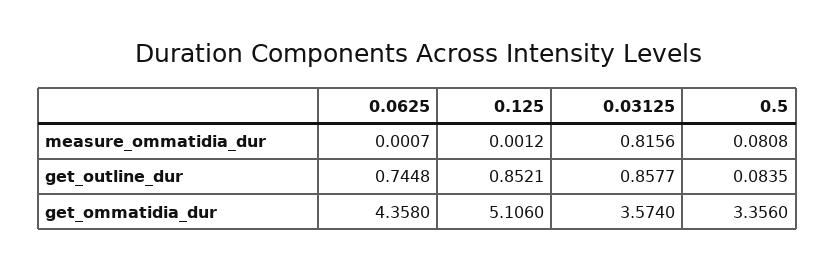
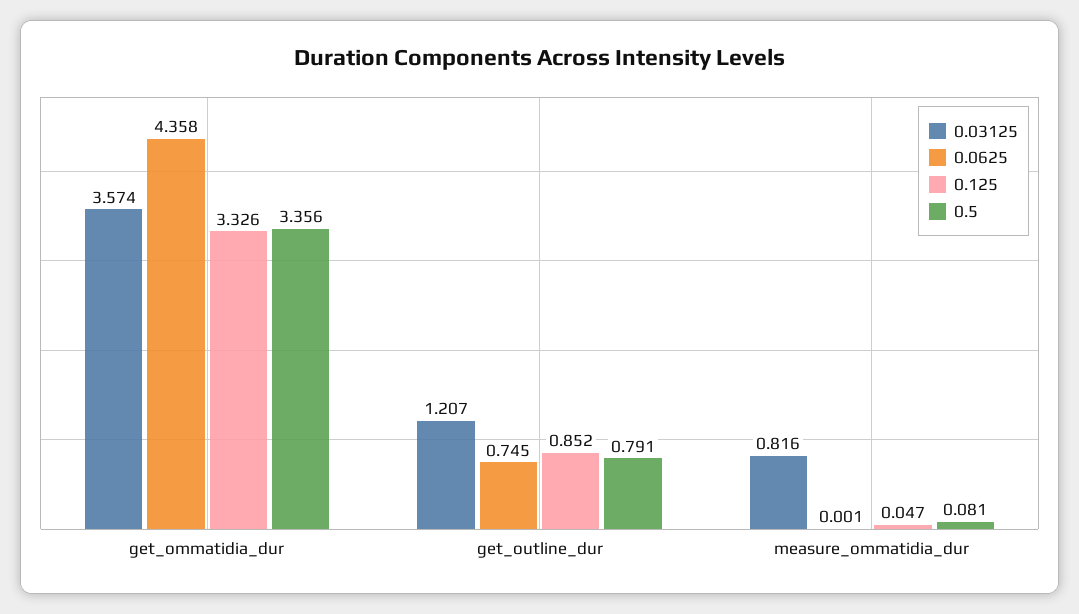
0.125, measure_ommatidia_dur: 0.0012 -> 0.047
0.03125, get_outline_dur: 0.8577 -> 1.207
0.5, get_outline_dur: 0.0835 -> 0.791
0.125, get_ommatidia_dur: 5.106 -> 3.326

